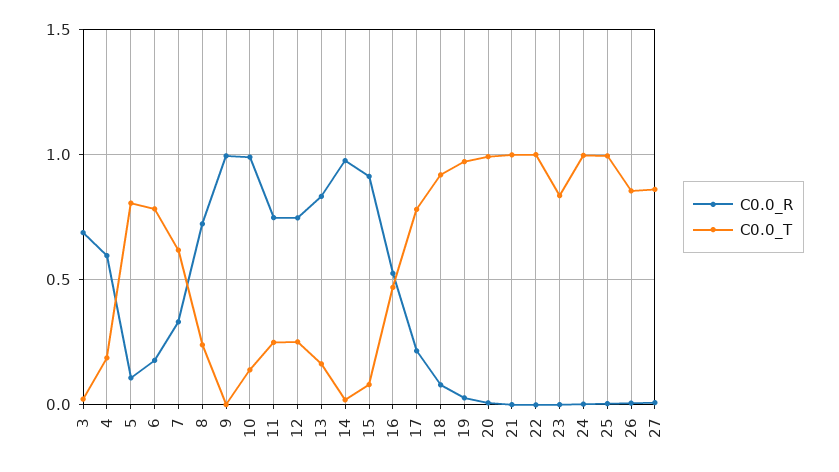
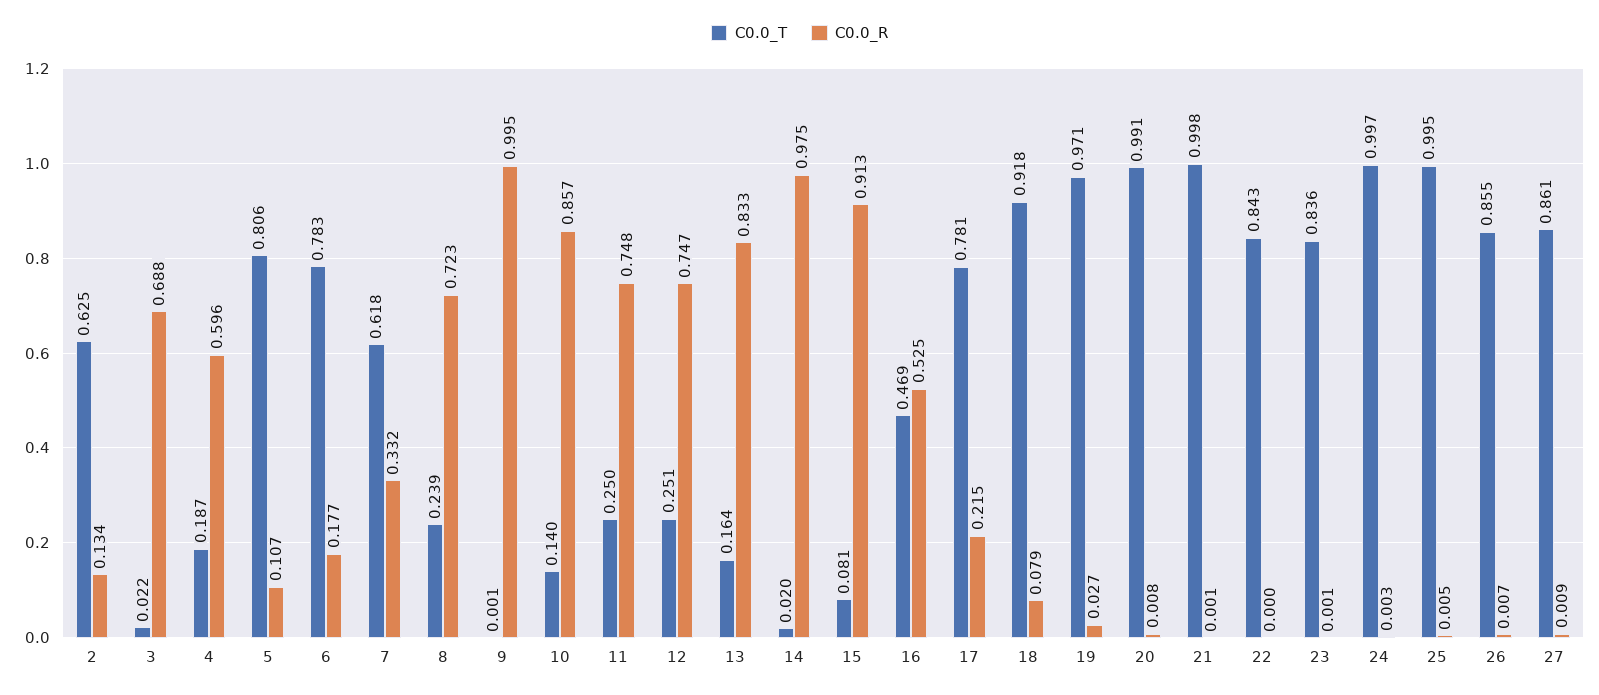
C0.0_R, 10: 1 -> 0.857
C0.0_T, 22: 1 -> 0.843
C0.0_T, 2: none -> 0.625
C0.0_R, 2: none -> 0.134

